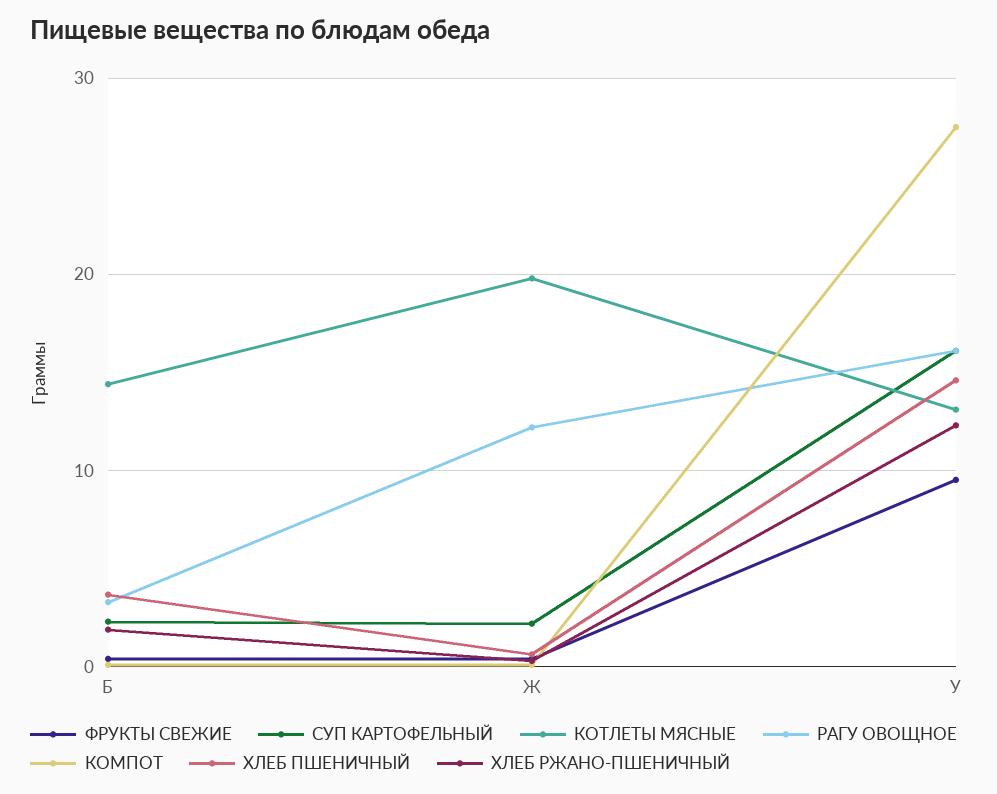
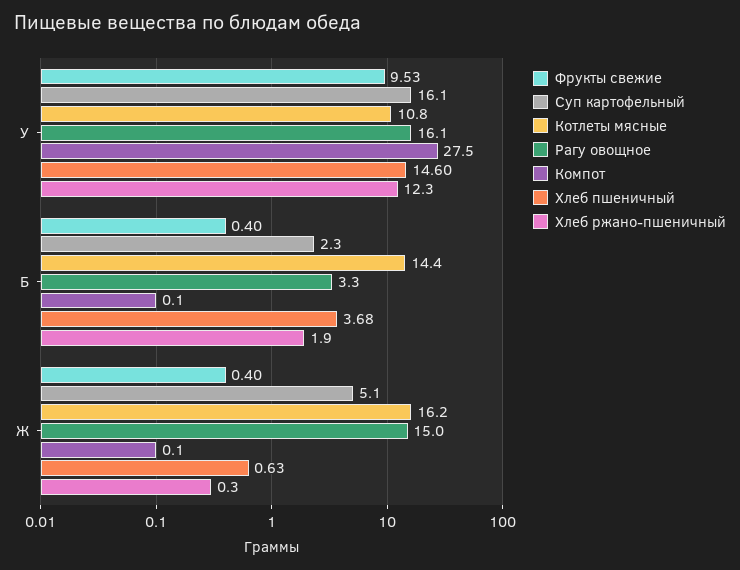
СУП КАРТОФЕЛЬНЫЙ, Ж: 2 -> 5.1
КОТЛЕТЫ МЯСНЫЕ, Ж: 20 -> 16.2
РАГУ ОВОЩНОЕ, Ж: 12 -> 15
КОТЛЕТЫ МЯСНЫЕ, У: 13 -> 10.8

